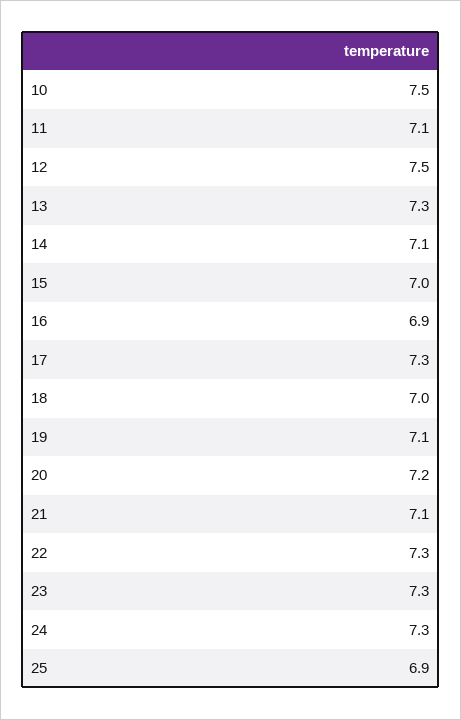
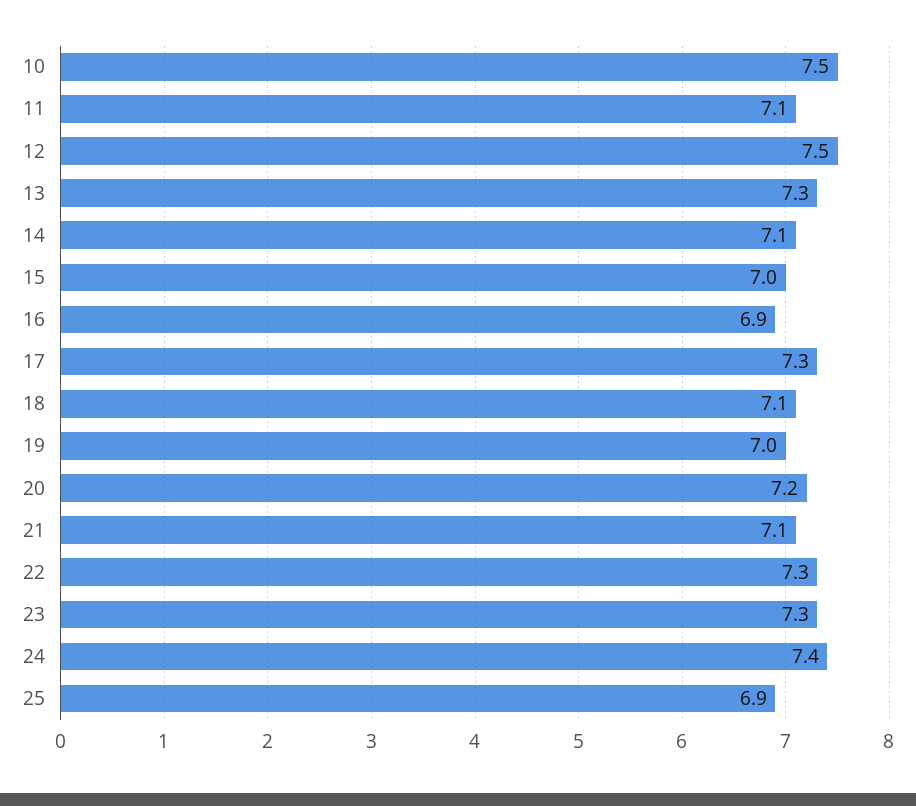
18: 7 -> 7.1
19: 7.1 -> 7
24: 7.3 -> 7.4

